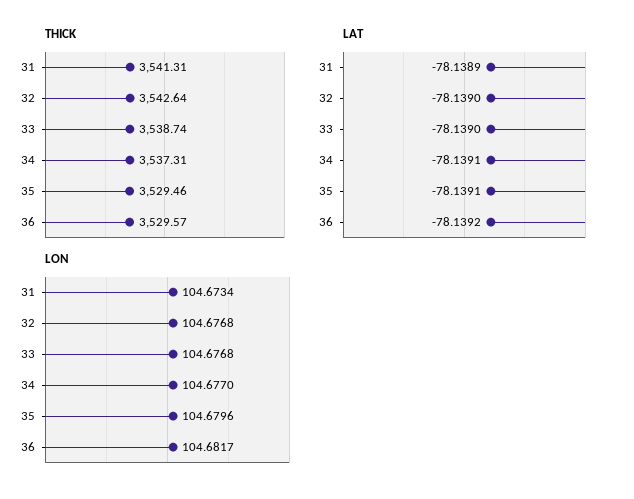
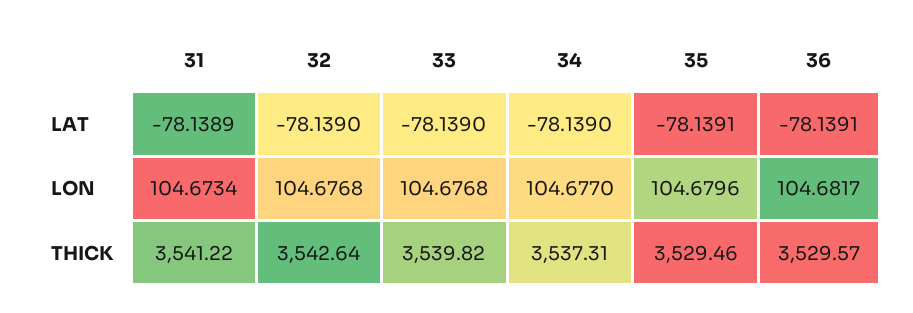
THICK, 31: 3541.31 -> 3541.22
THICK, 33: 3538.74 -> 3539.82
LAT, 34: -78.1391 -> -78.139
LAT, 36: -78.1392 -> -78.1391

